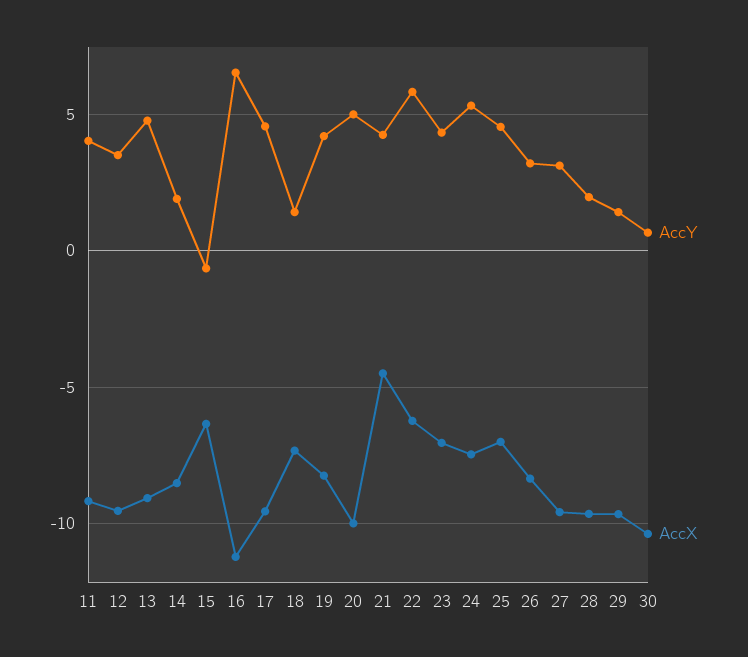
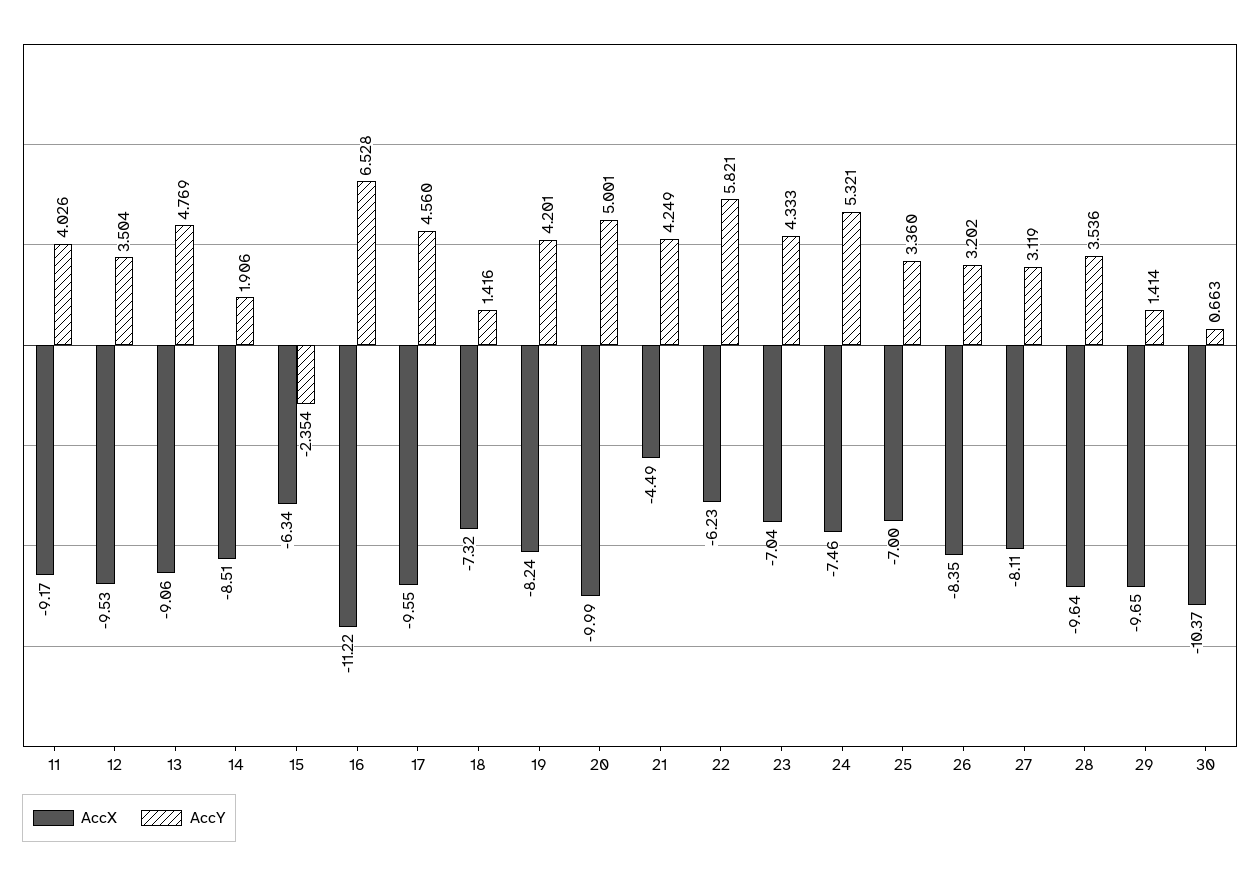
AccY, 15: -0.5 -> -2.354
AccY, 25: 4.5 -> 3.36
AccX, 27: -9.5 -> -8.11
AccY, 28: 2 -> 3.536

